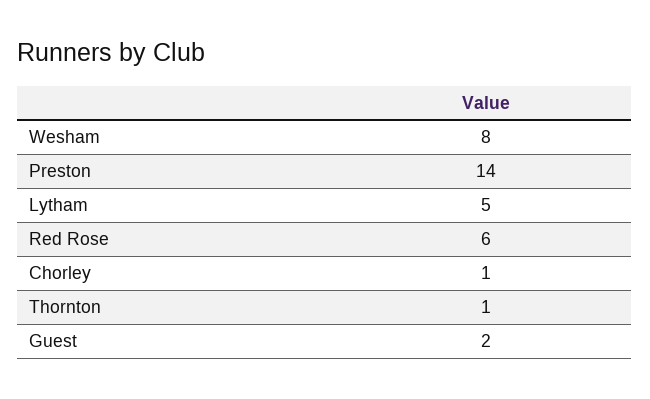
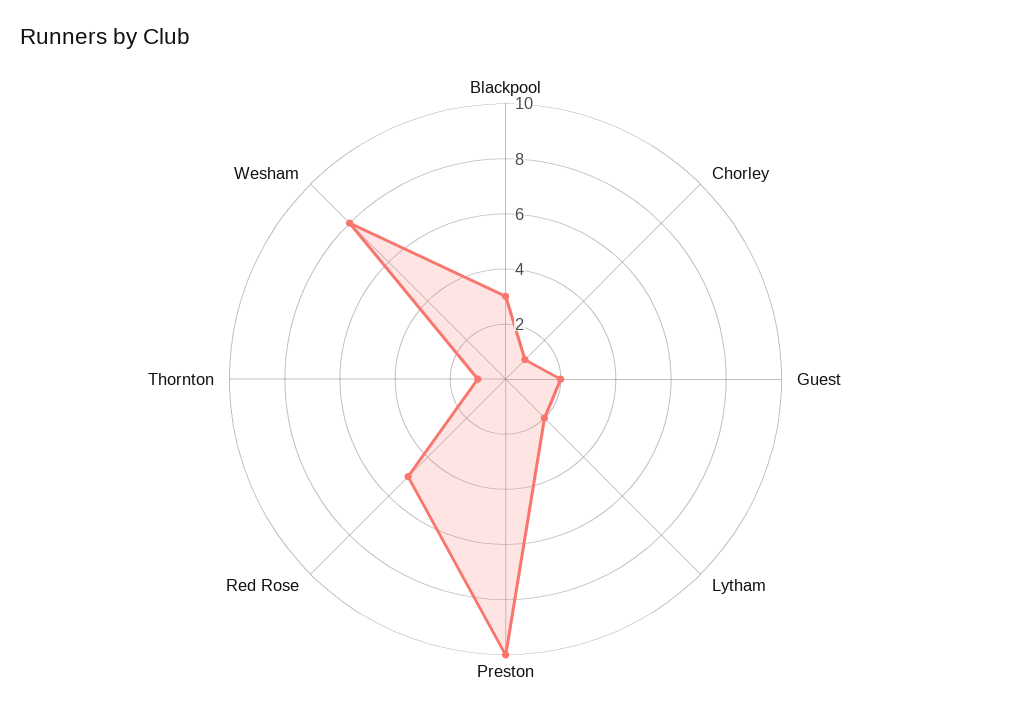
Preston: 14 -> 10
Lytham: 5 -> 2
Red Rose: 6 -> 5
Blackpool: none -> 3

